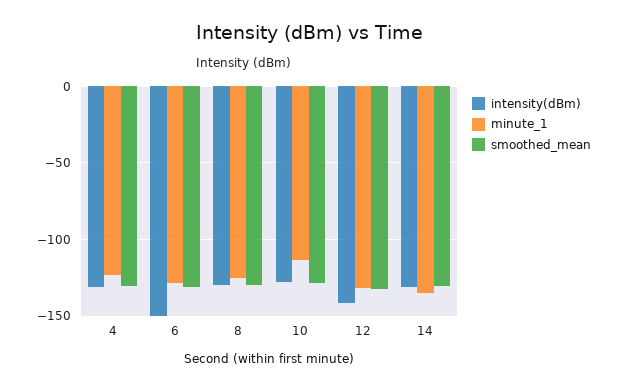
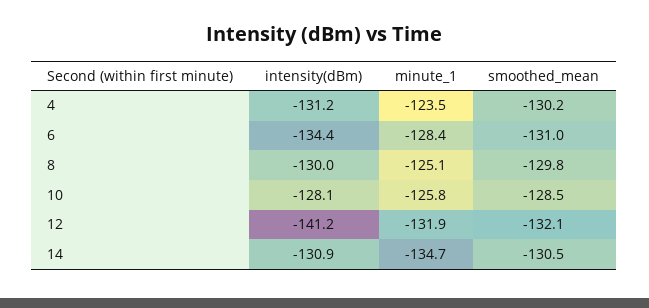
intensity(dBm), 6: -150 -> -134.4
minute_1, 10: -115 -> -125.8

